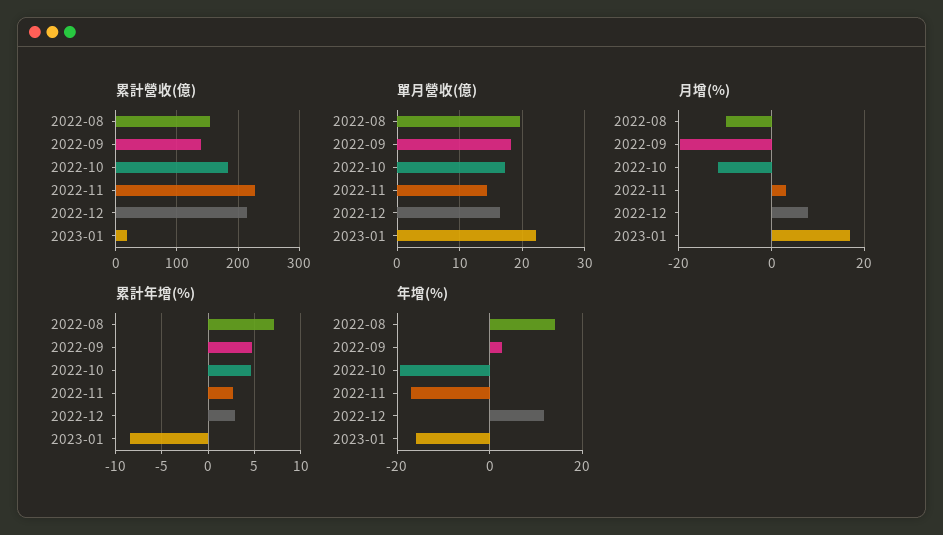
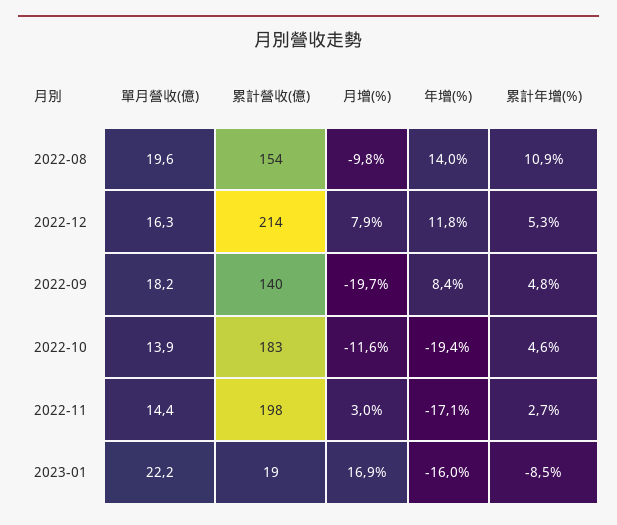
累計營收(億), 2022-11: 230 -> 198
單月營收(億), 2022-10: 17 -> 13.9
累計年增(%), 2022-08: 7 -> 10.9
累計年增(%), 2022-12: 3 -> 5.3
年增(%), 2022-09: 2 -> 8.4

